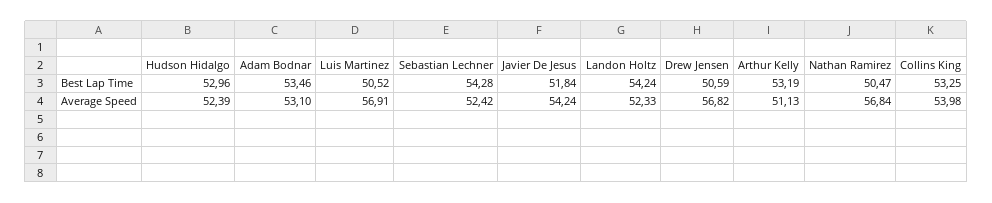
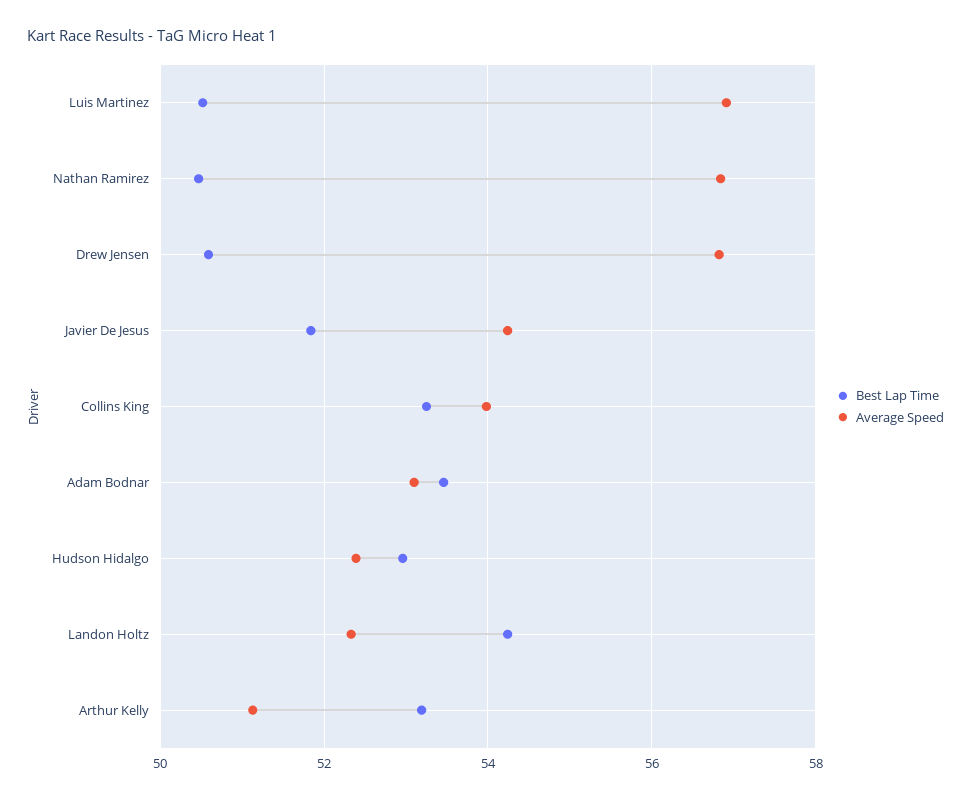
Best Lap Time, Sebastian Lechner: 54.28 -> none
Average Speed, Sebastian Lechner: 52.42 -> none

